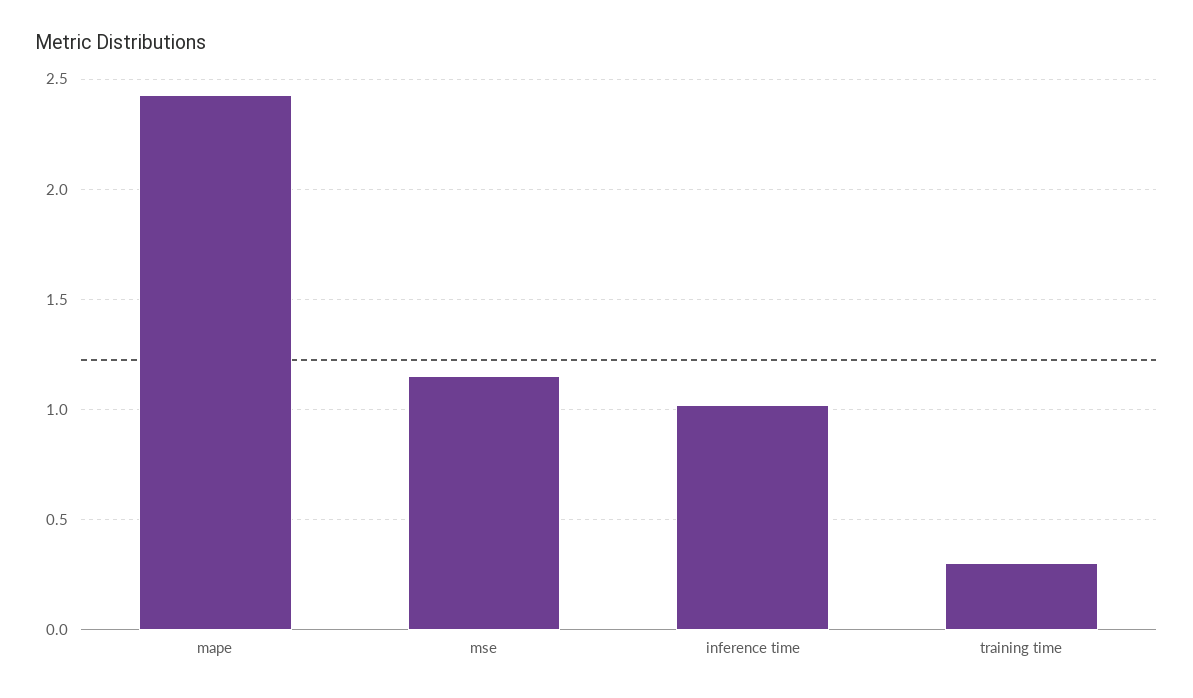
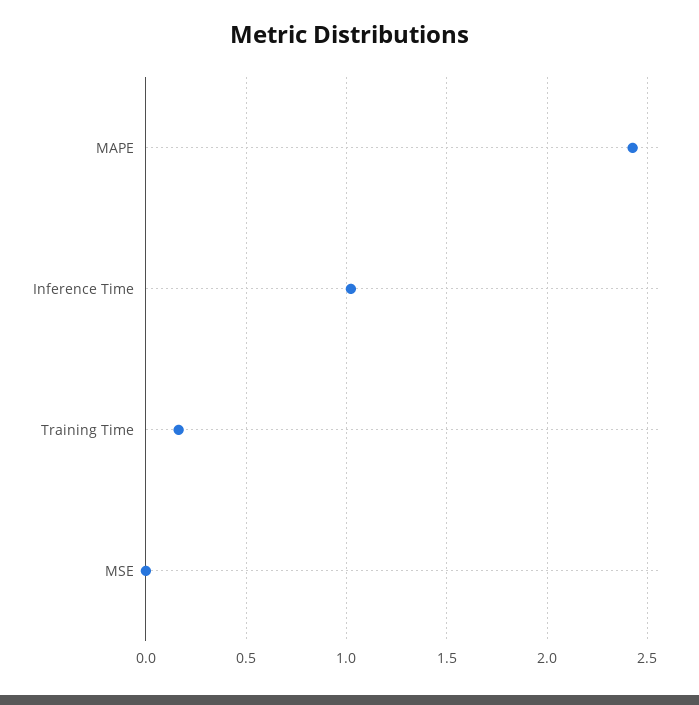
mse: 1.15 -> 0
training time: 0.3 -> 0.15

